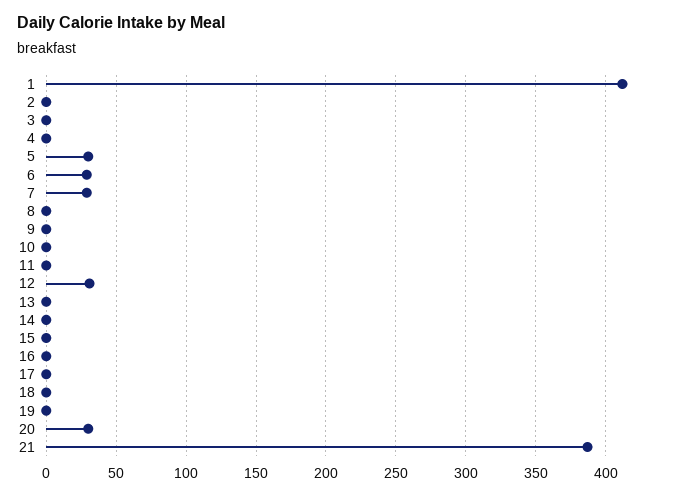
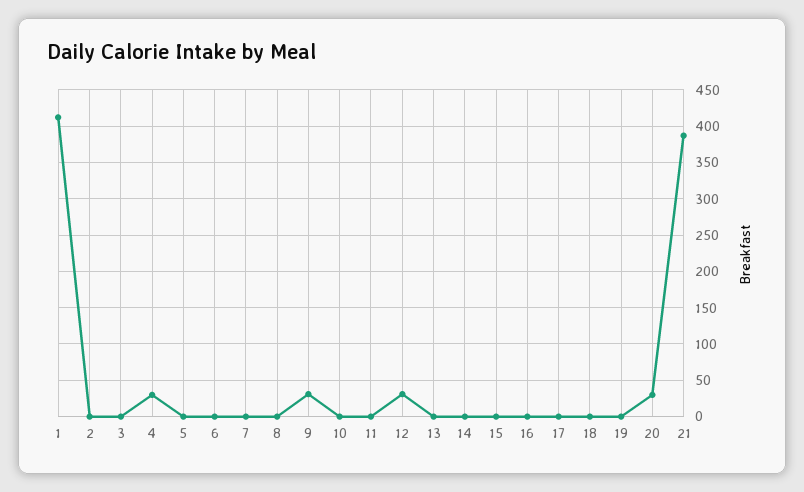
4: 0 -> 30
5: 30 -> 0
6: 30 -> 0
7: 30 -> 0
9: 0 -> 30

